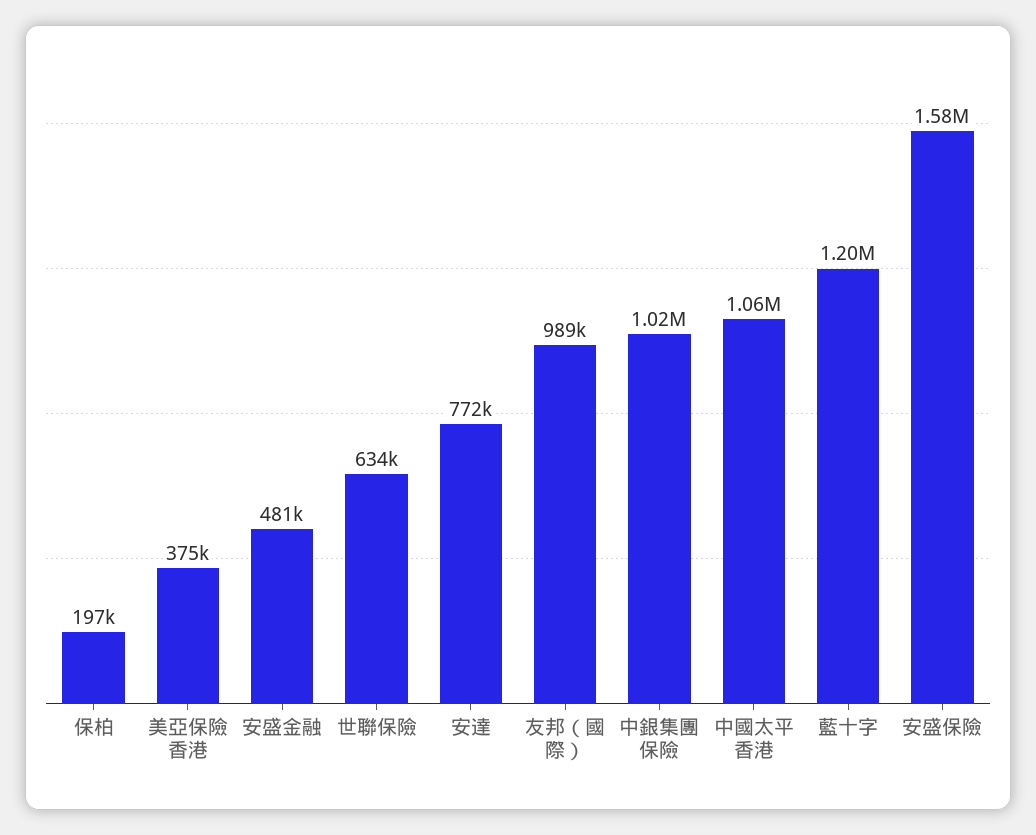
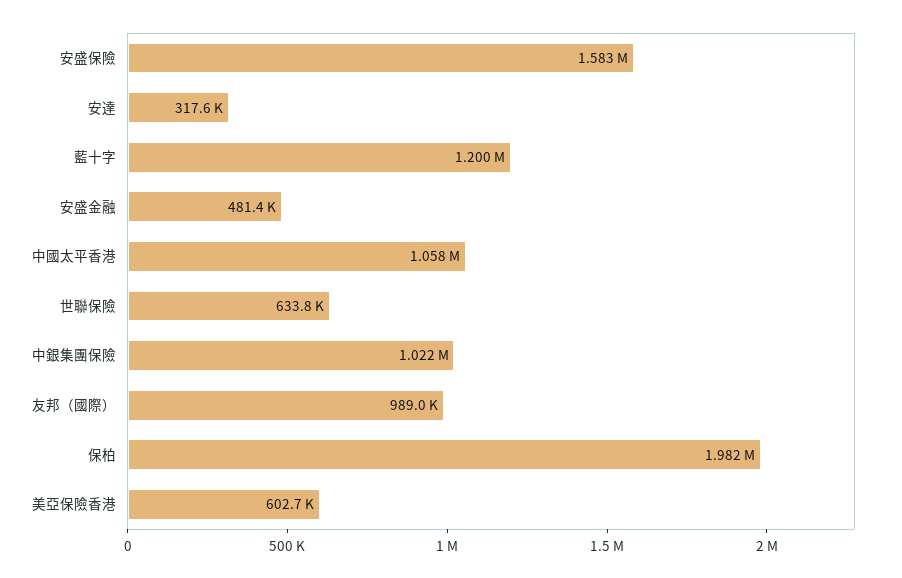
保柏: 197000 -> 1982000
美亞保險香港: 375000 -> 602700
安達: 772000 -> 317600

